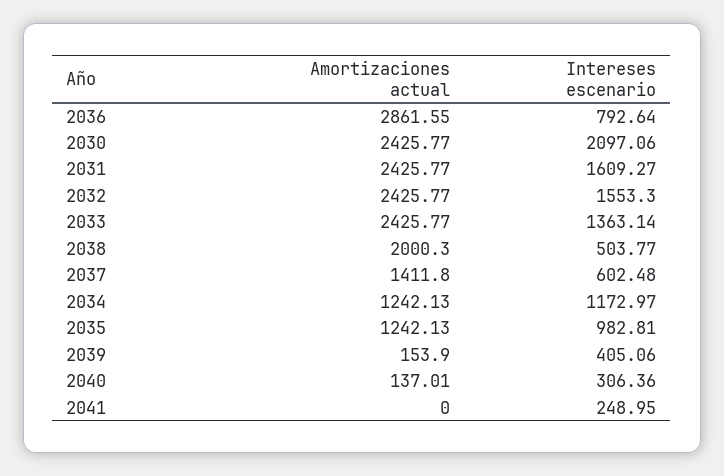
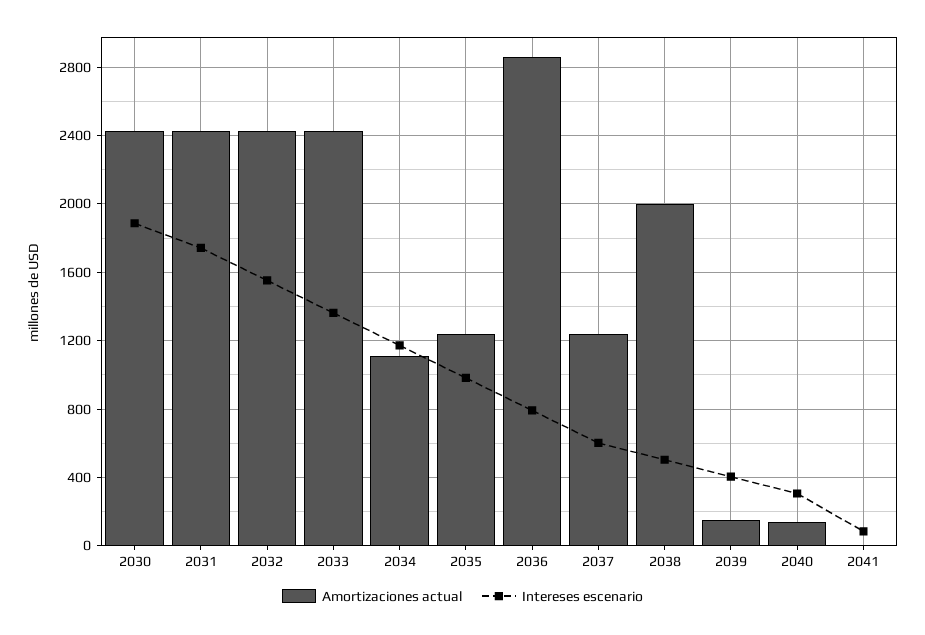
Intereses escenario, 2030: 2097.06 -> 1900
Intereses escenario, 2031: 1609.27 -> 1750
Amortizaciones actual, 2037: 1411.8 -> 1250
Amortizaciones actual, 2034: 1242.13 -> 1100
Intereses escenario, 2041: 248.95 -> 100

